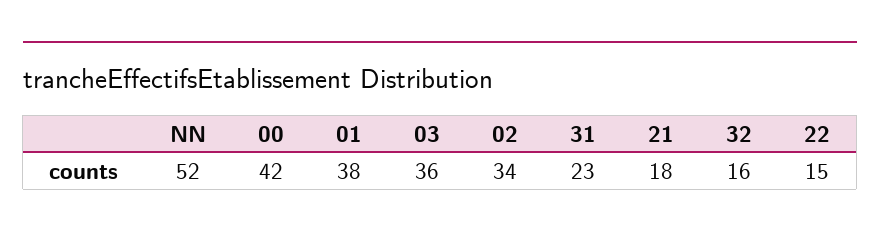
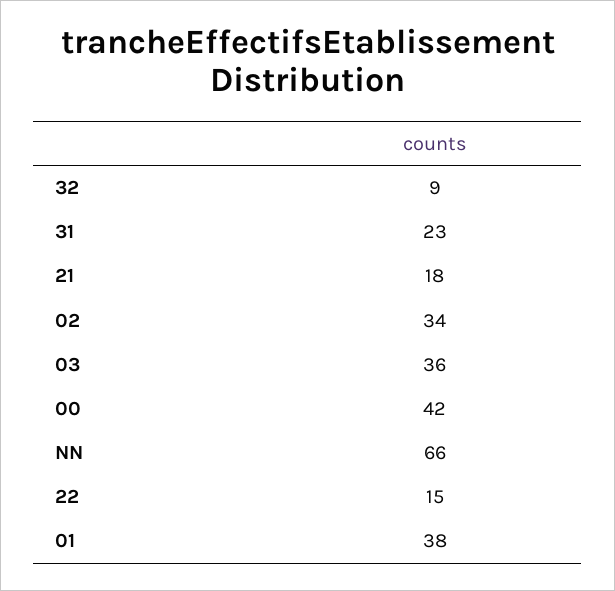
NN: 52 -> 66
32: 16 -> 9

